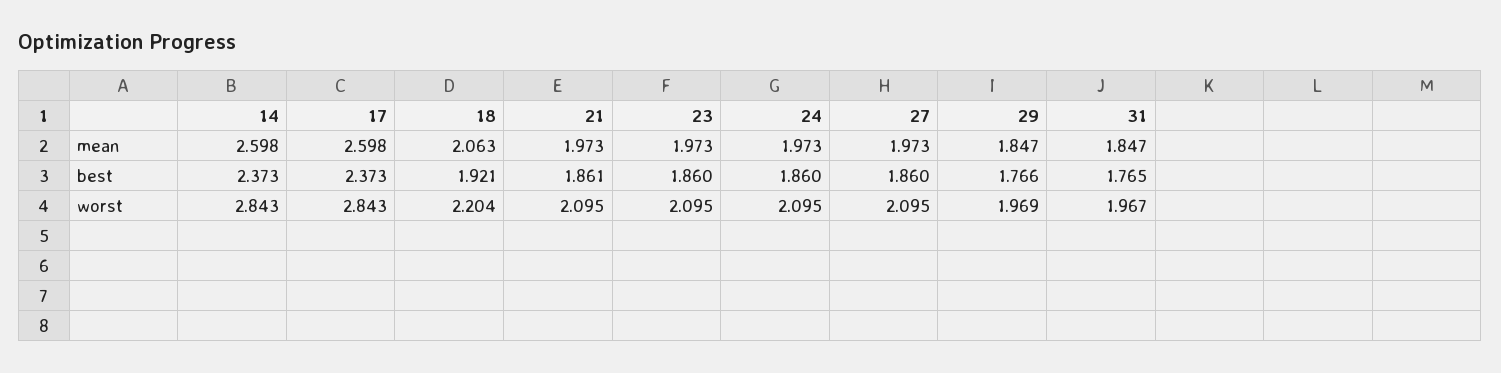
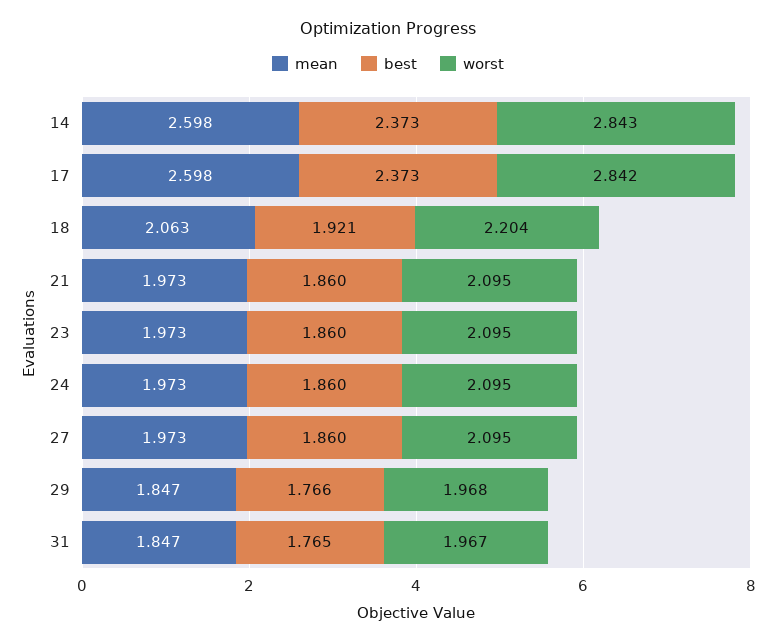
best, 21: 1.861 -> 1.86
worst, 17: 2.843 -> 2.842
worst, 29: 1.969 -> 1.968

